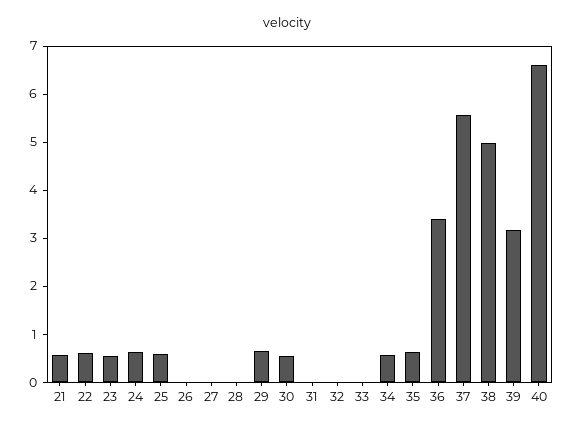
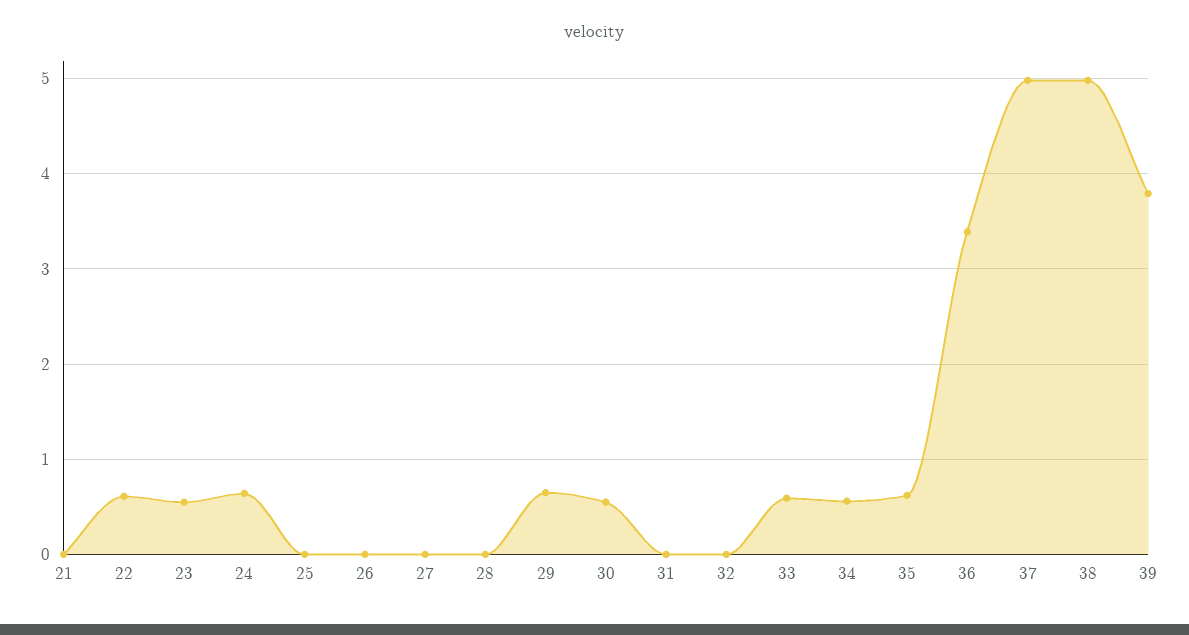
21: 0.6 -> 0
25: 0.6 -> 0
33: 0 -> 0.6
37: 5.6 -> 5
39: 3.2 -> 3.8
40: 6.6 -> none

